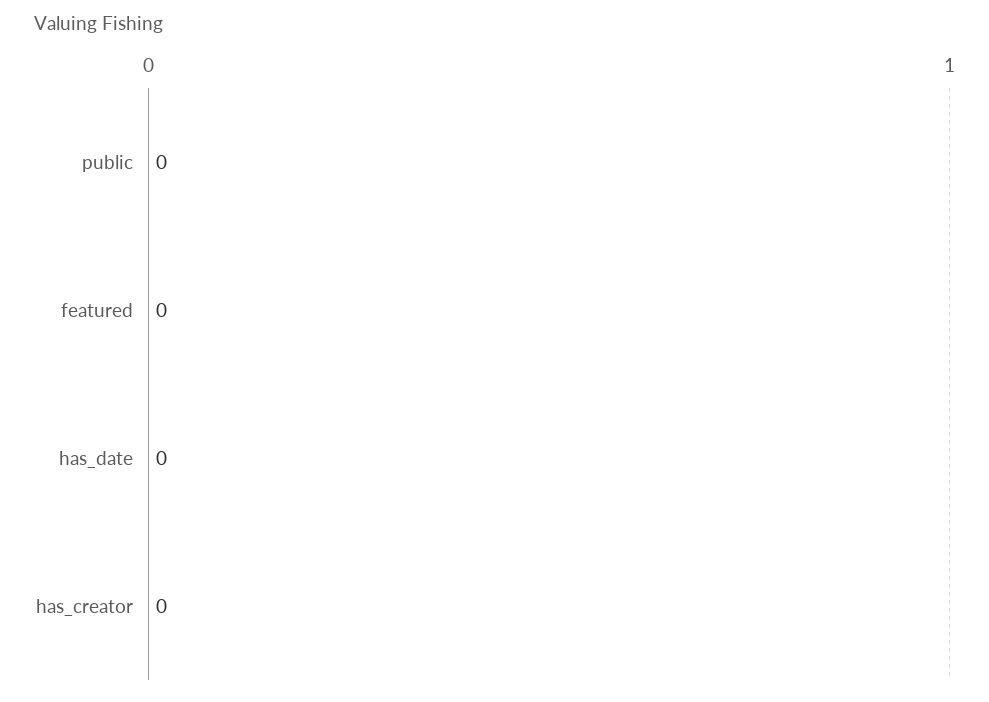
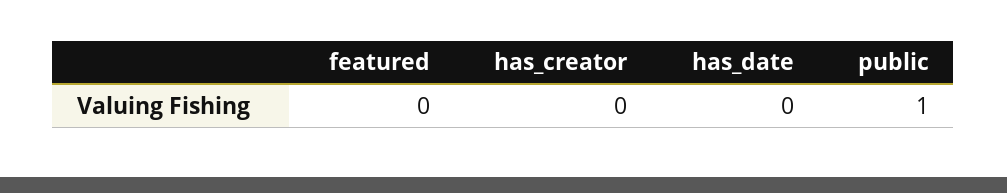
public: 0 -> 1

